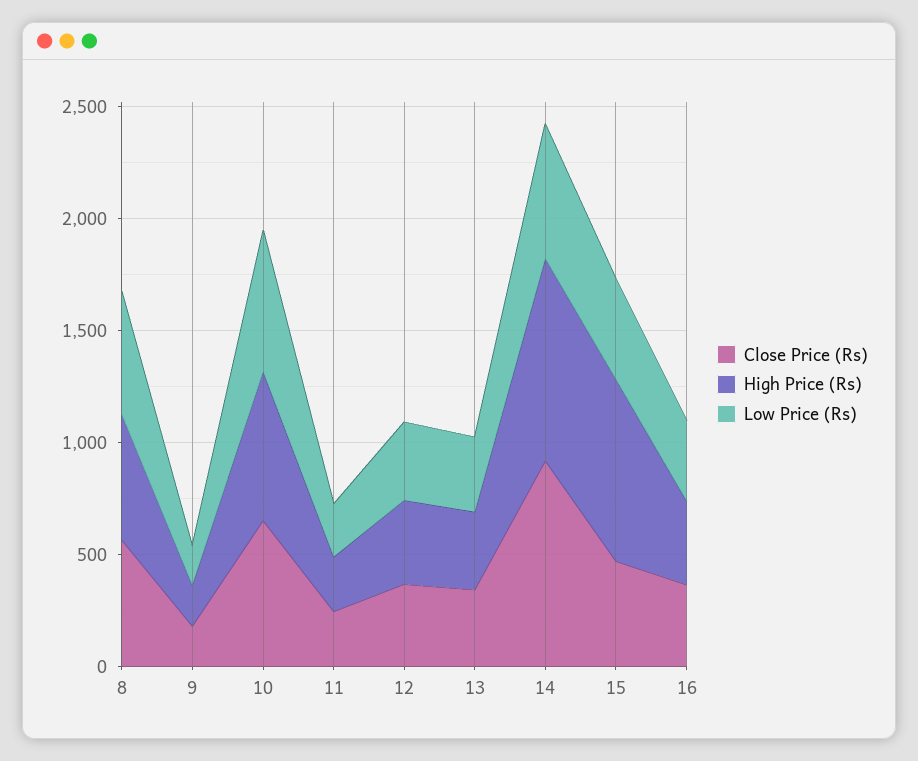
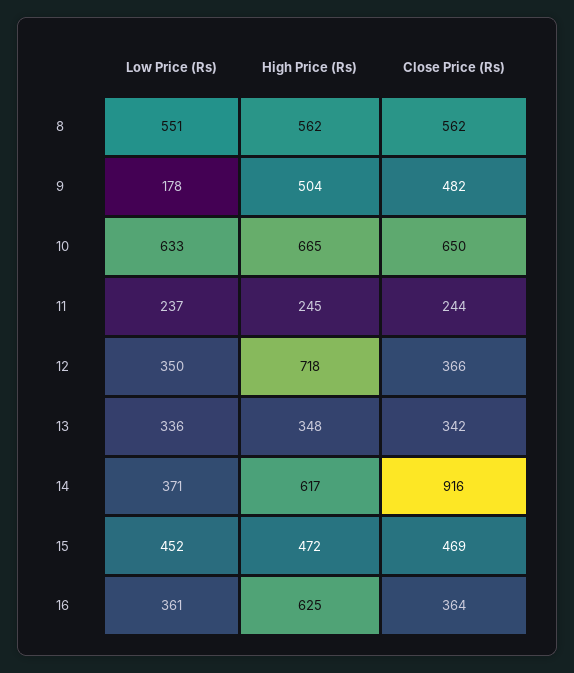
Close Price (Rs), 9: 200 -> 482
High Price (Rs), 9: 200 -> 504
High Price (Rs), 12: 400 -> 718
High Price (Rs), 14: 900 -> 617
Low Price (Rs), 14: 600 -> 371
High Price (Rs), 15: 800 -> 472
High Price (Rs), 16: 400 -> 625

